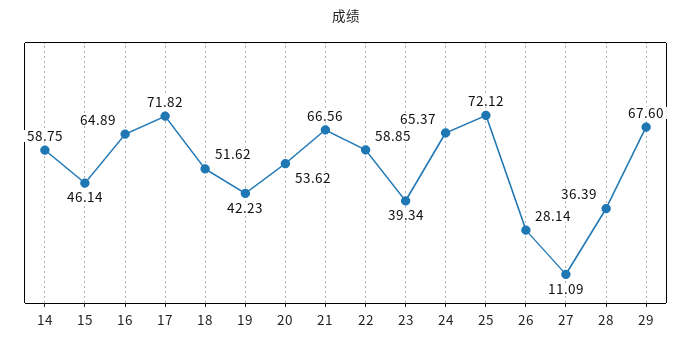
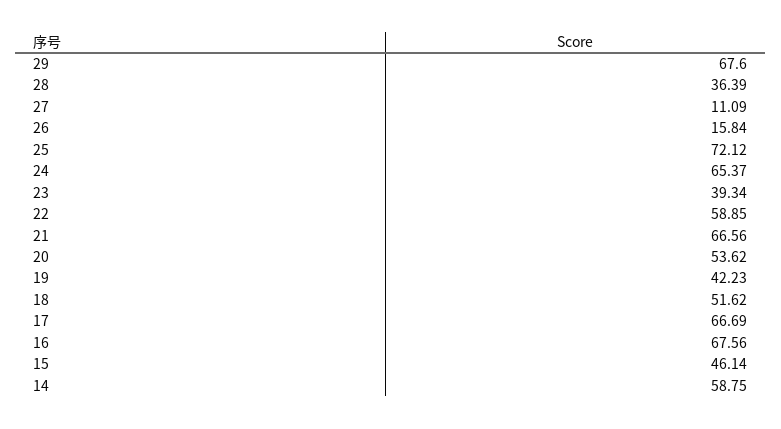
16: 64.89 -> 67.56
17: 71.82 -> 66.69
26: 28.14 -> 15.84

